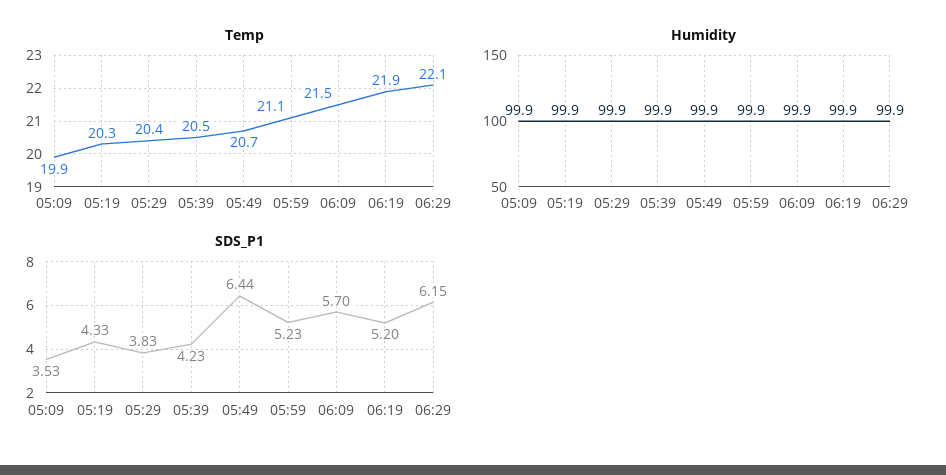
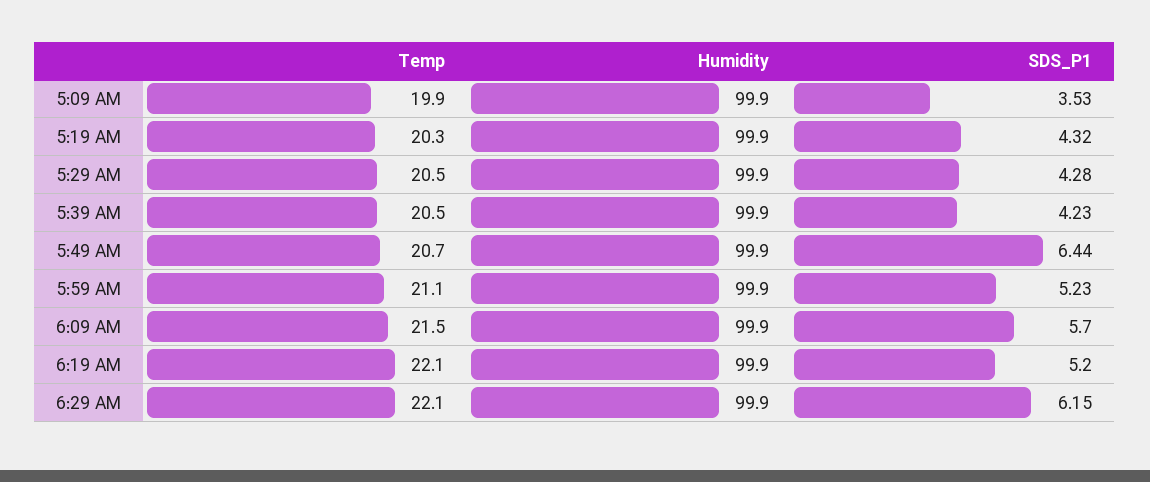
Temp, 05:29: 20.4 -> 20.5
Temp, 06:19: 21.9 -> 22.1
SDS_P1, 05:19: 4.33 -> 4.32
SDS_P1, 05:29: 3.83 -> 4.28

